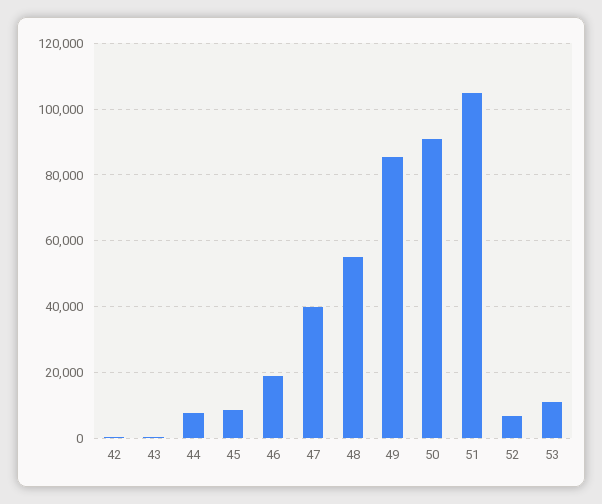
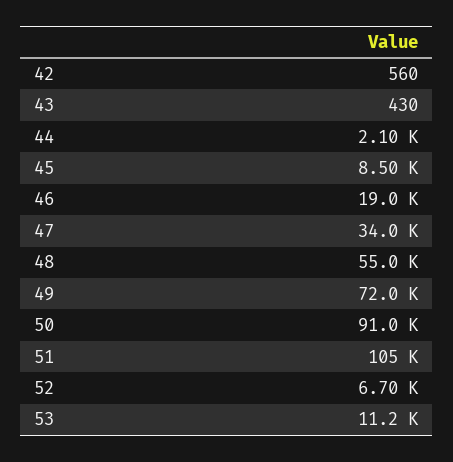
44: 8000 -> 2100
47: 40000 -> 34000
49: 86000 -> 72000

